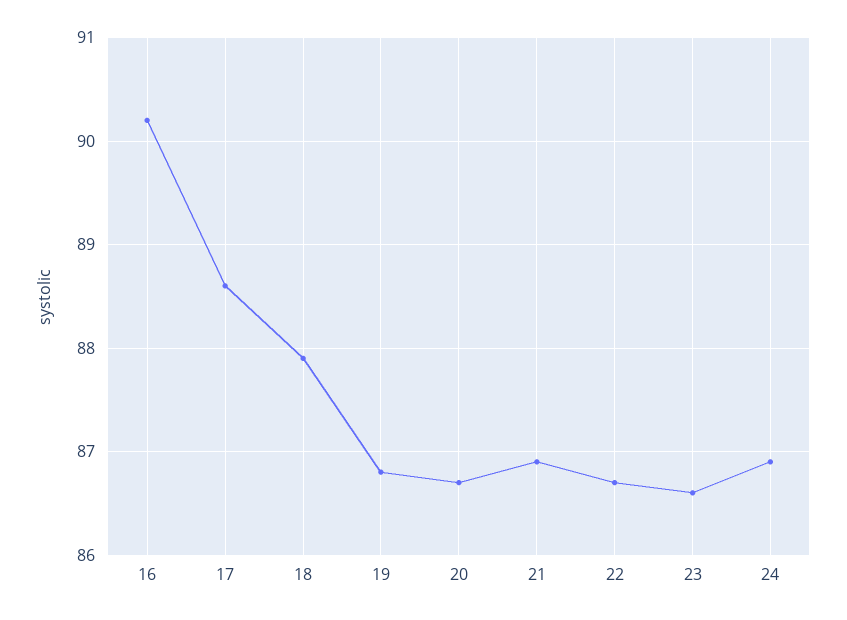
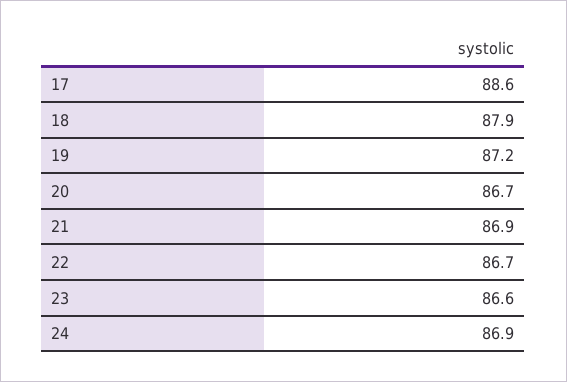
16: 90.2 -> none
19: 86.8 -> 87.2

